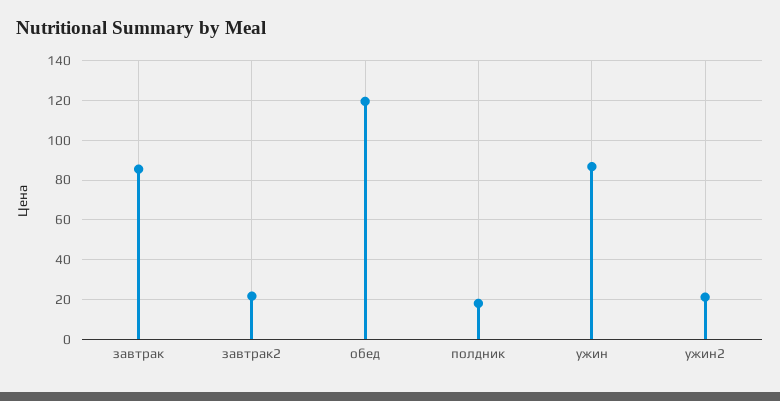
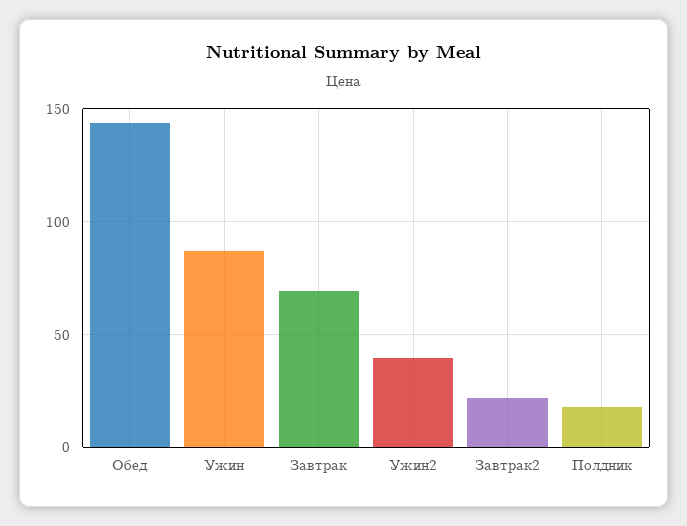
завтрак: 85 -> 70
обед: 120 -> 145
ужин2: 20 -> 40

